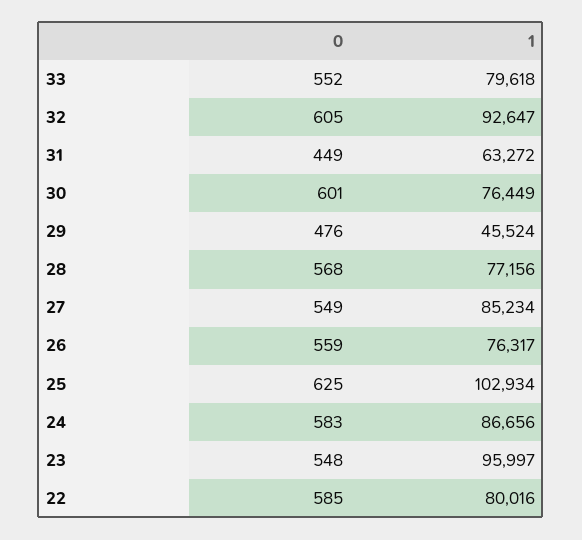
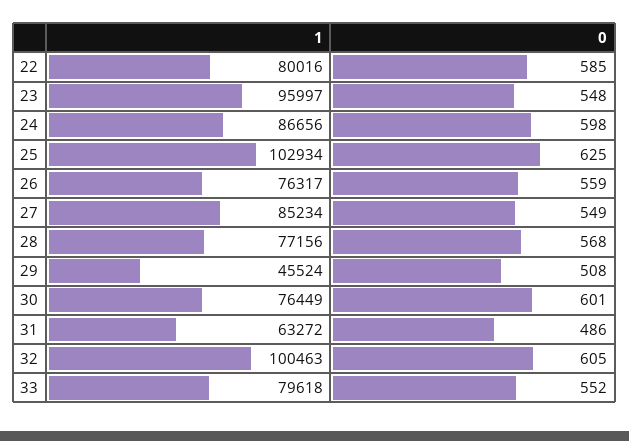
1, 32: 92647 -> 100463
0, 31: 449 -> 486
0, 29: 476 -> 508
0, 24: 583 -> 598

